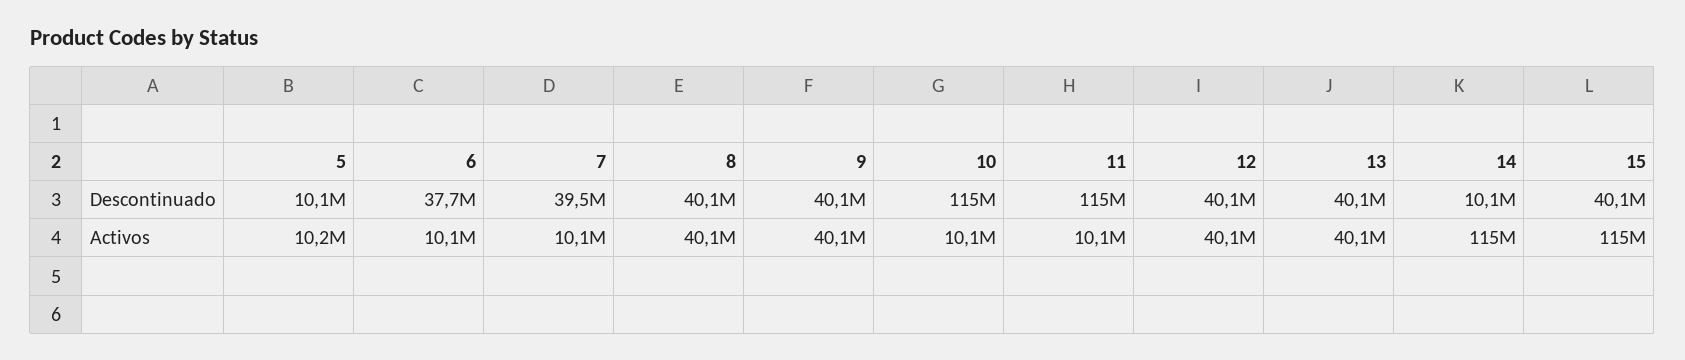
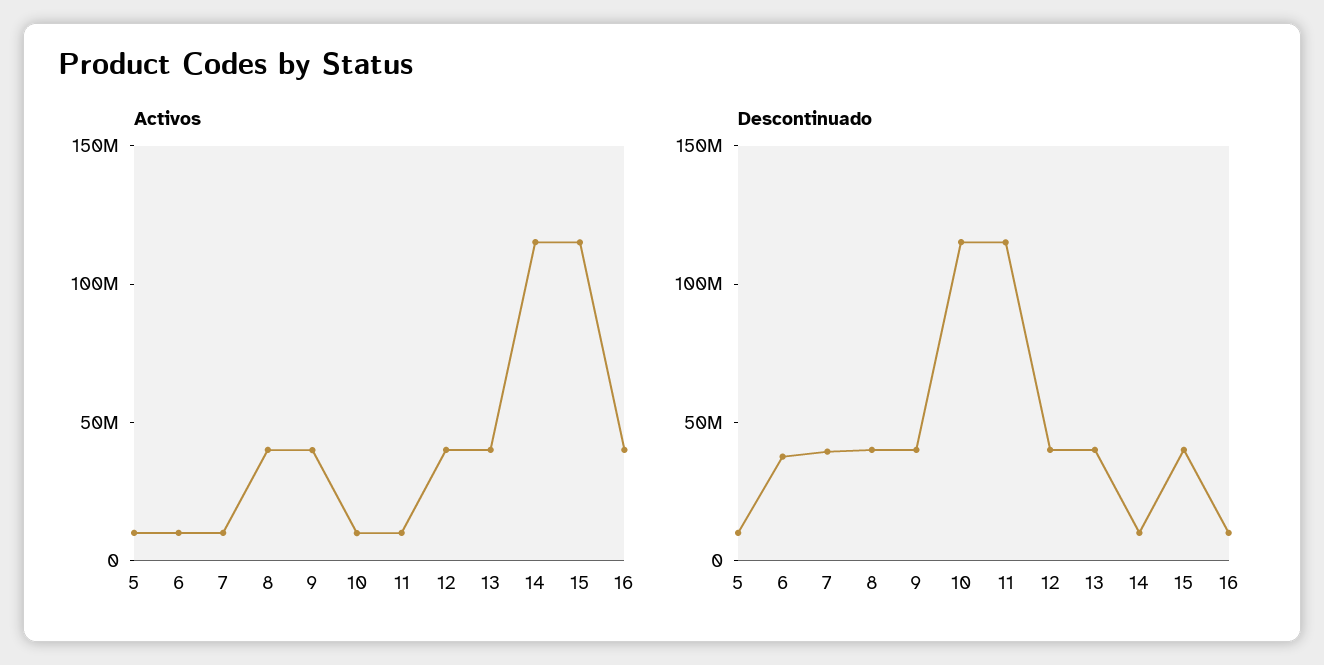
Activos, 16: none -> 40000000
Descontinuado, 16: none -> 10000000

